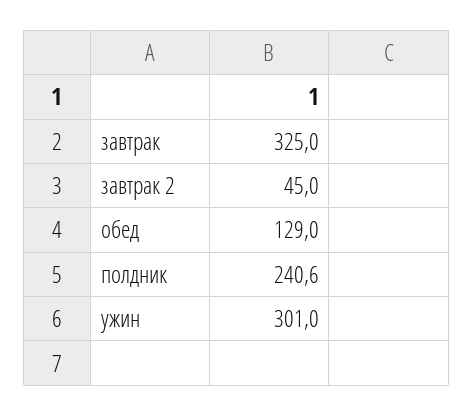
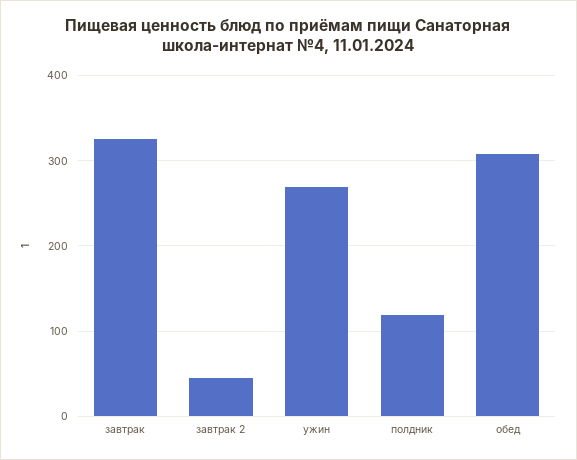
обед: 129 -> 310
полдник: 240.6 -> 120
ужин: 301 -> 270

